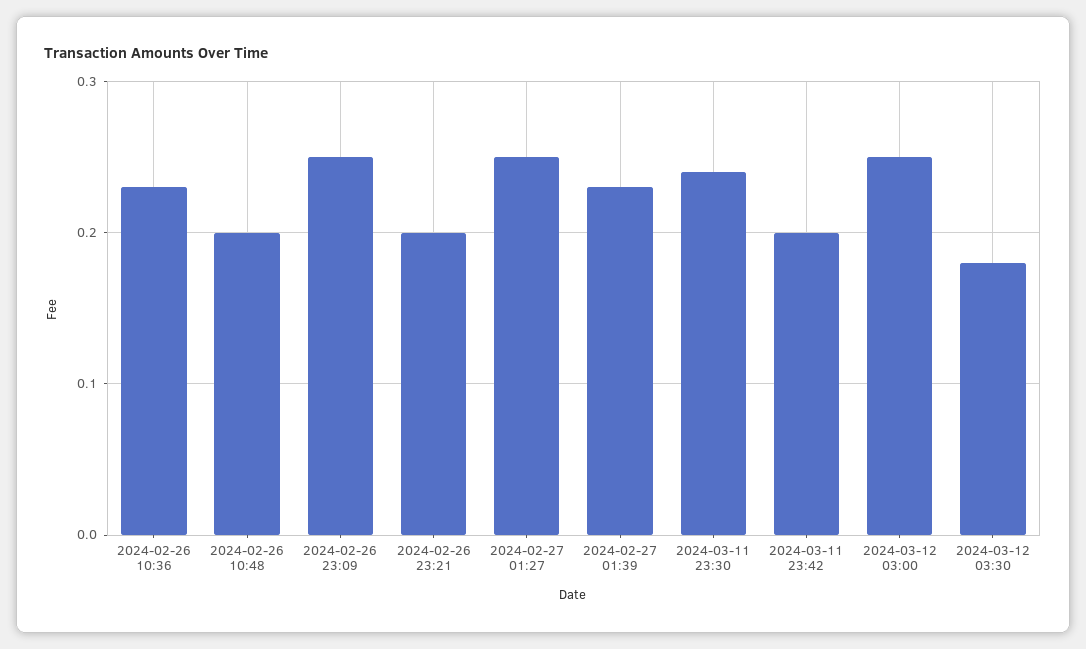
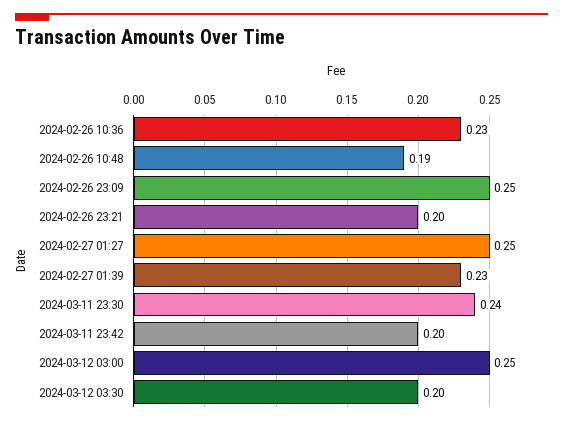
2024-02-26 10:48: 0.2 -> 0.19
2024-03-12 03:30: 0.18 -> 0.2

